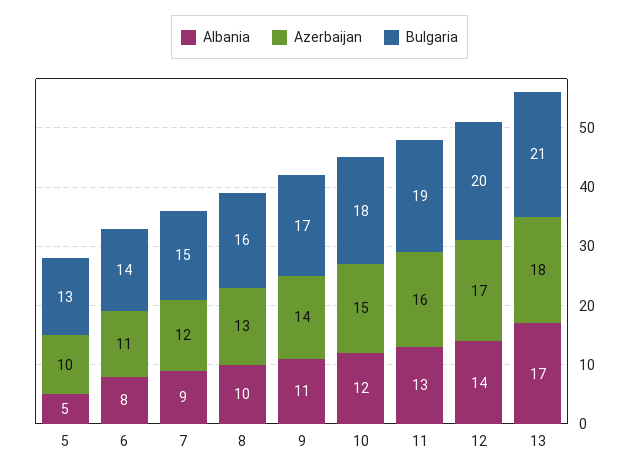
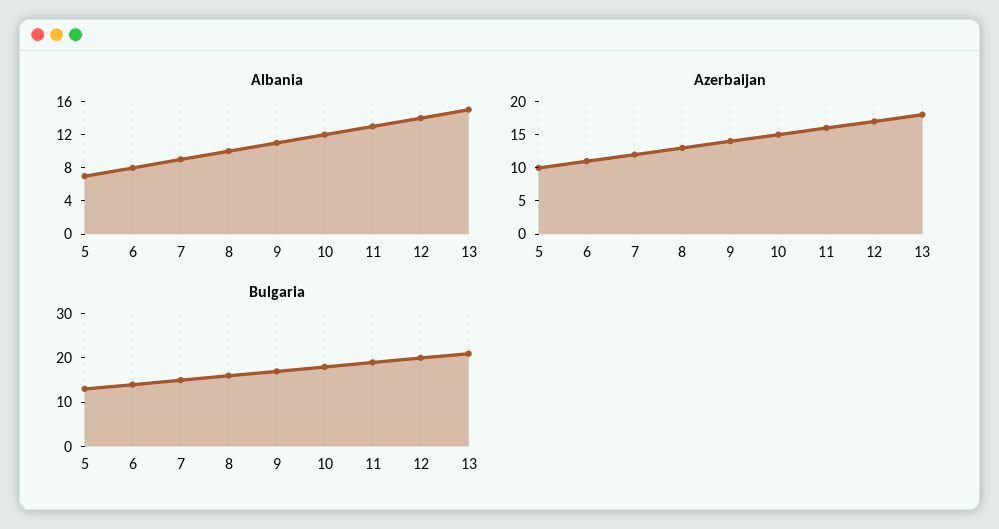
Albania, 5: 5 -> 7
Albania, 13: 17 -> 15

